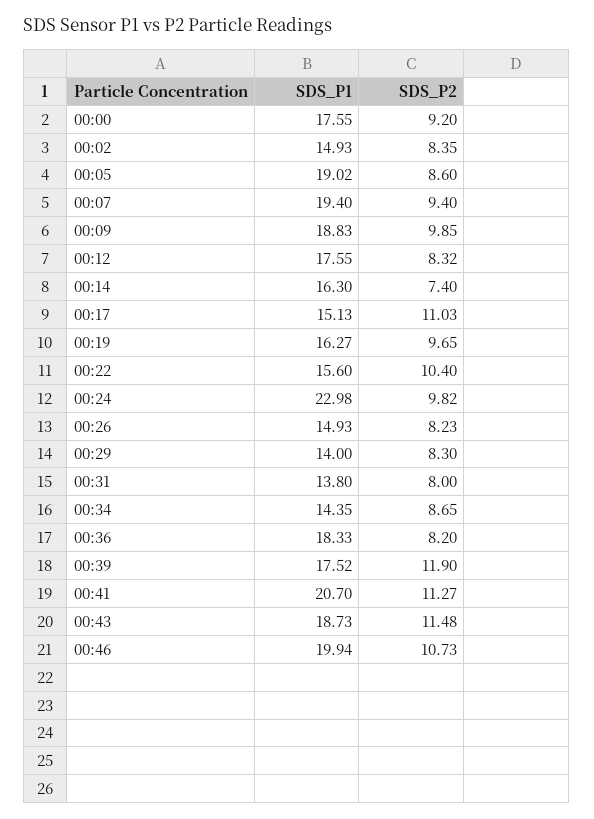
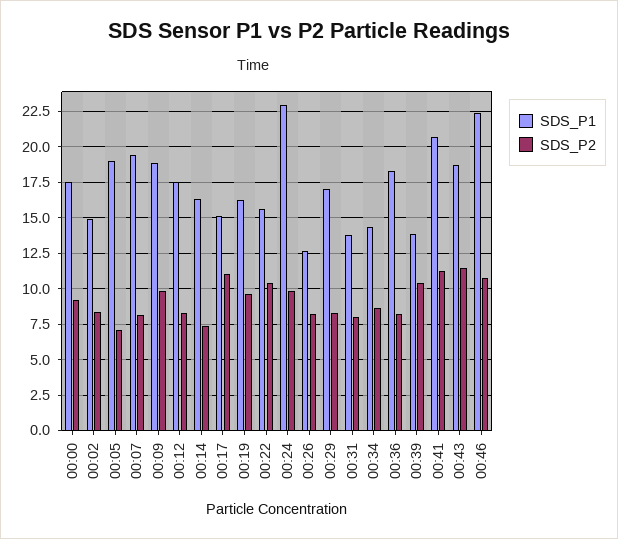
SDS_P2, 00:05: 8.6 -> 7
SDS_P2, 00:07: 9.4 -> 8
SDS_P1, 00:26: 14.93 -> 12.5
SDS_P1, 00:29: 14 -> 17
SDS_P1, 00:39: 17.52 -> 14
SDS_P2, 00:39: 11.9 -> 10.5
SDS_P1, 00:46: 19.94 -> 22.5

